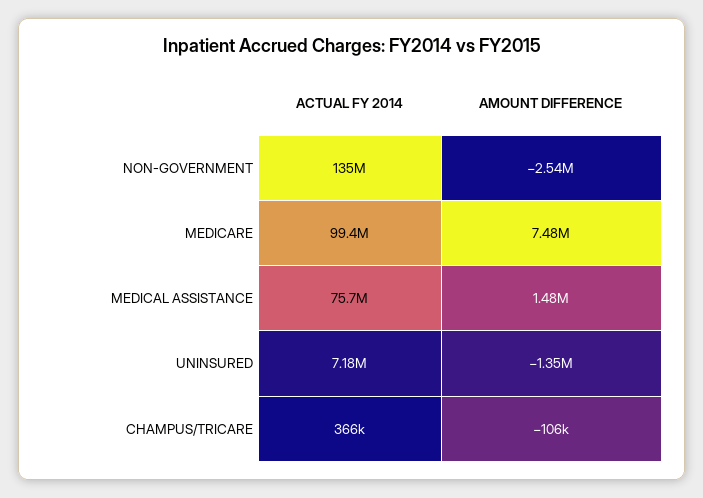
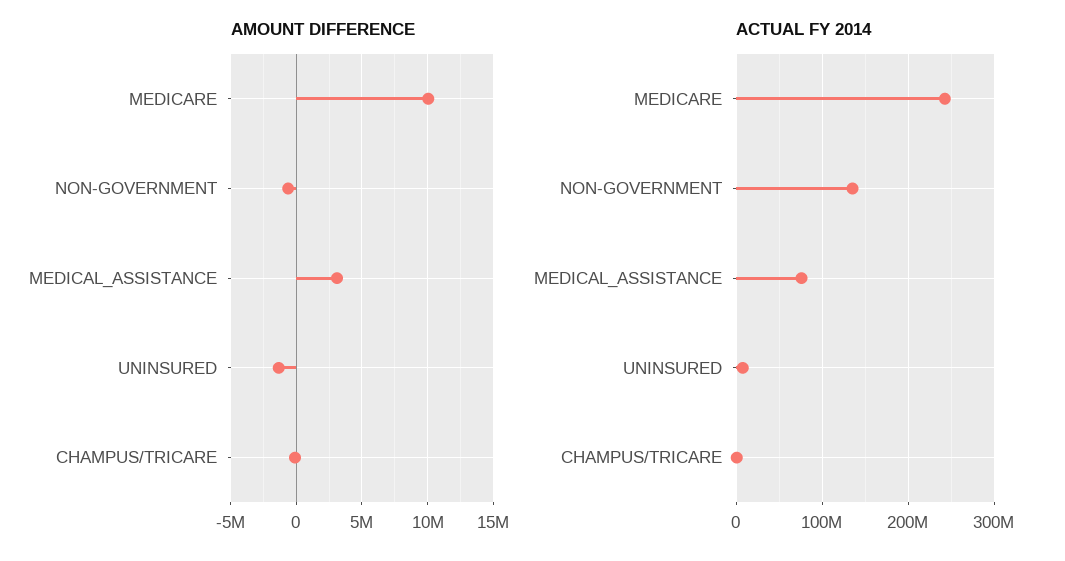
AMOUNT DIFFERENCE, NON-GOVERNMENT: -2540000 -> -500000
ACTUAL FY 2014, MEDICARE: 99400000 -> 240000000
AMOUNT DIFFERENCE, MEDICARE: 7480000 -> 10000000
AMOUNT DIFFERENCE, MEDICAL ASSISTANCE: 1480000 -> 3000000

